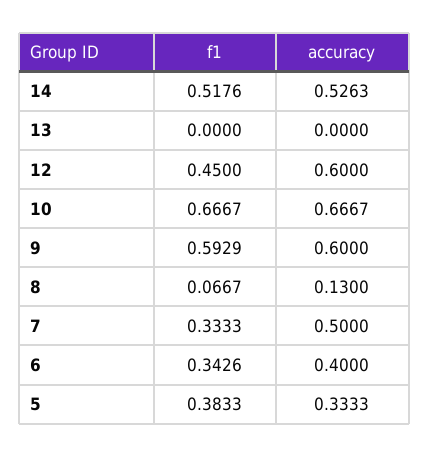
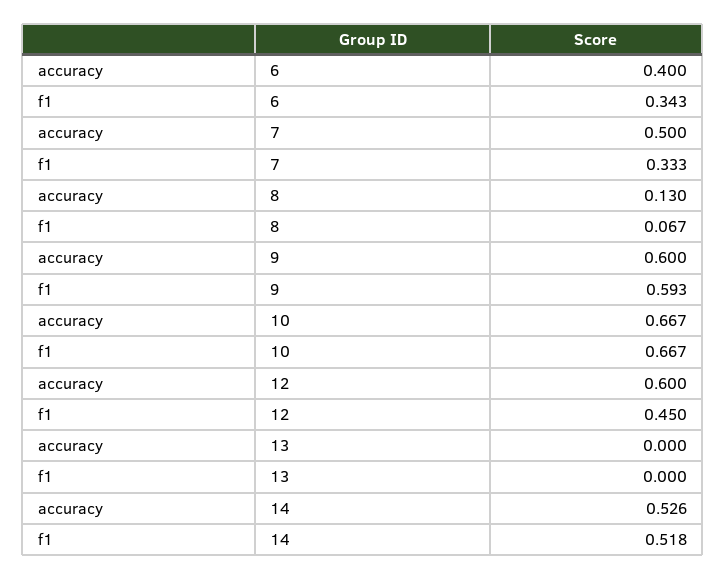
f1, 5: 0.3833 -> none
accuracy, 5: 0.3333 -> none

